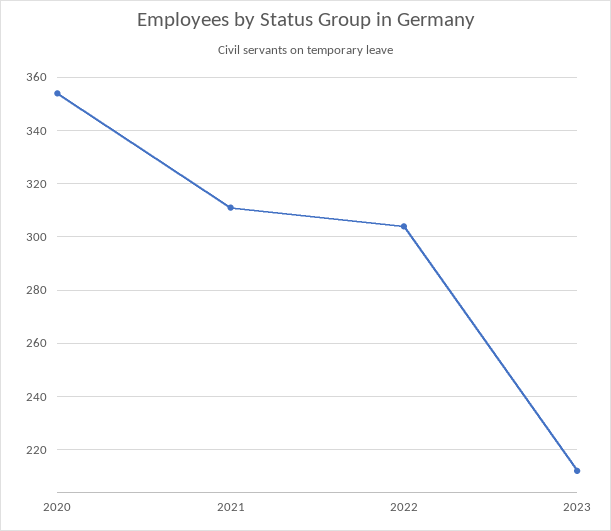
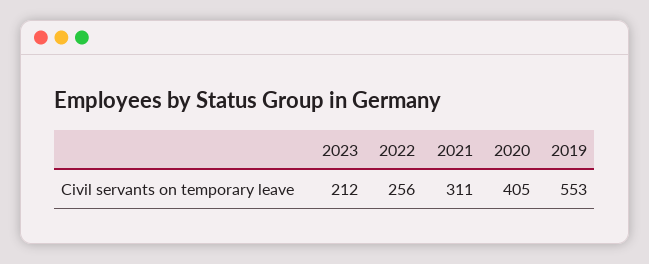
2020: 355 -> 405
2022: 305 -> 256
2019: none -> 553

